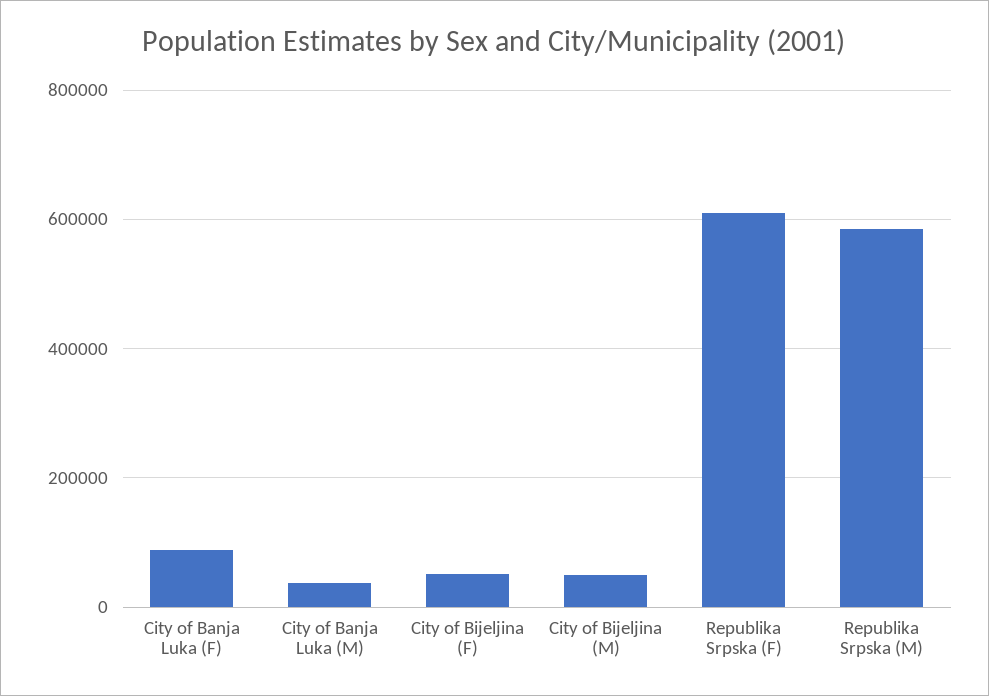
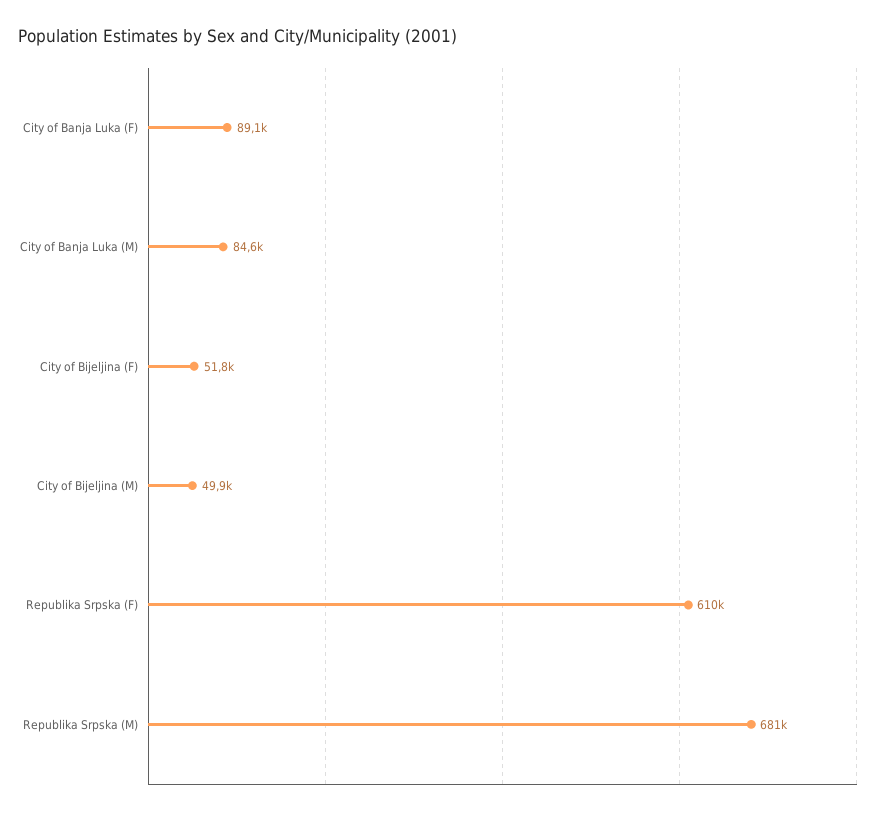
City of Banja Luka (M): 40000 -> 84600
Republika Srpska (M): 580000 -> 681000

